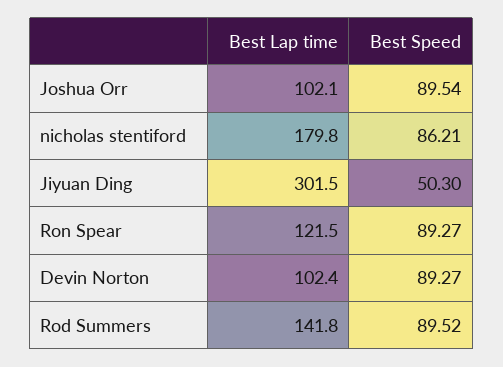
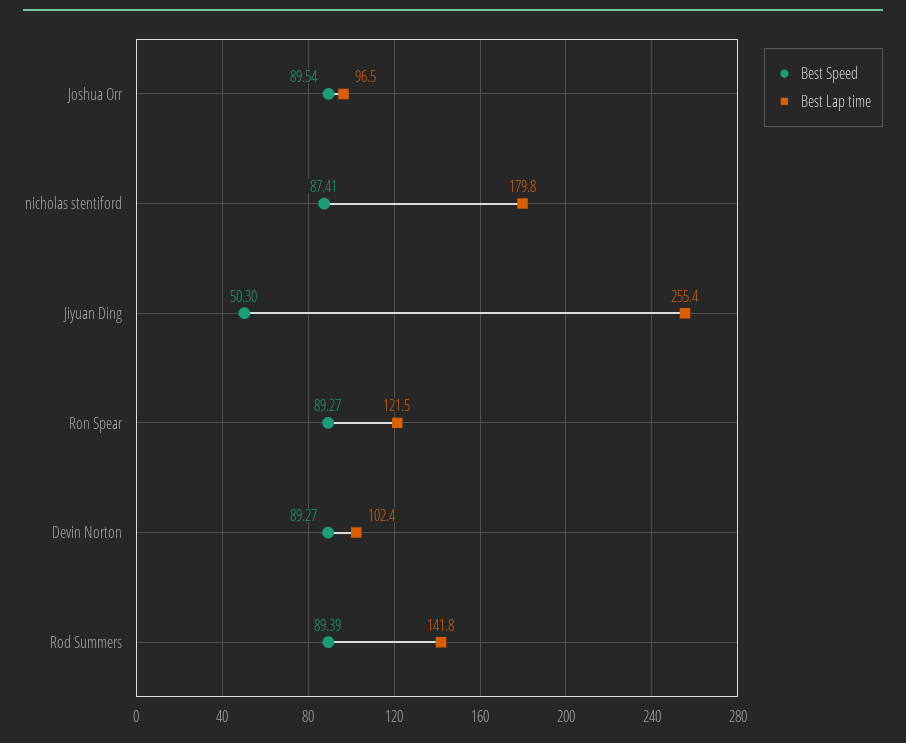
Best Lap time, Joshua Orr: 102.1 -> 96.5
Best Speed, nicholas stentiford: 86.21 -> 87.41
Best Lap time, Jiyuan Ding: 301.5 -> 255.4
Best Speed, Rod Summers: 89.52 -> 89.39

